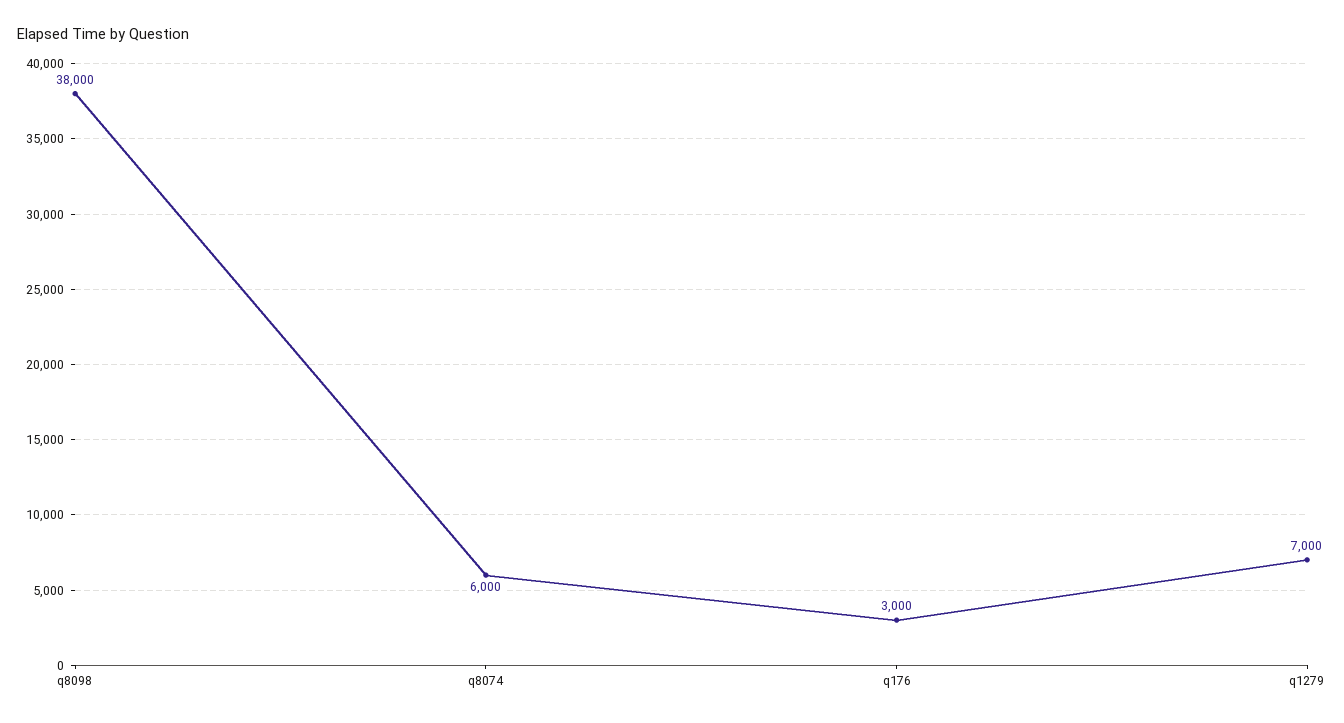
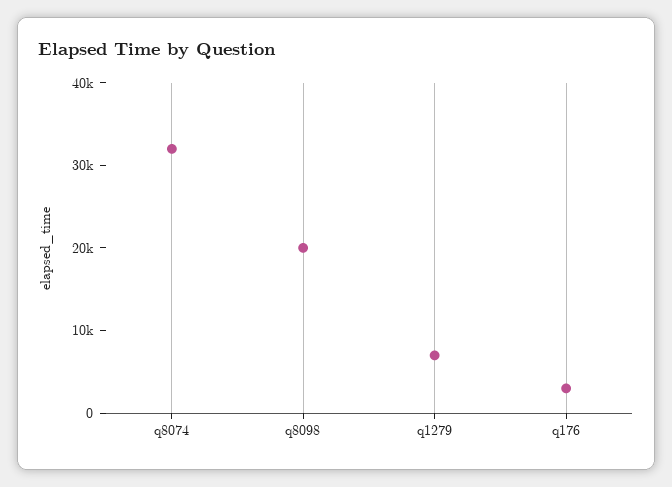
q8098: 38000 -> 20000
q8074: 6000 -> 32000

